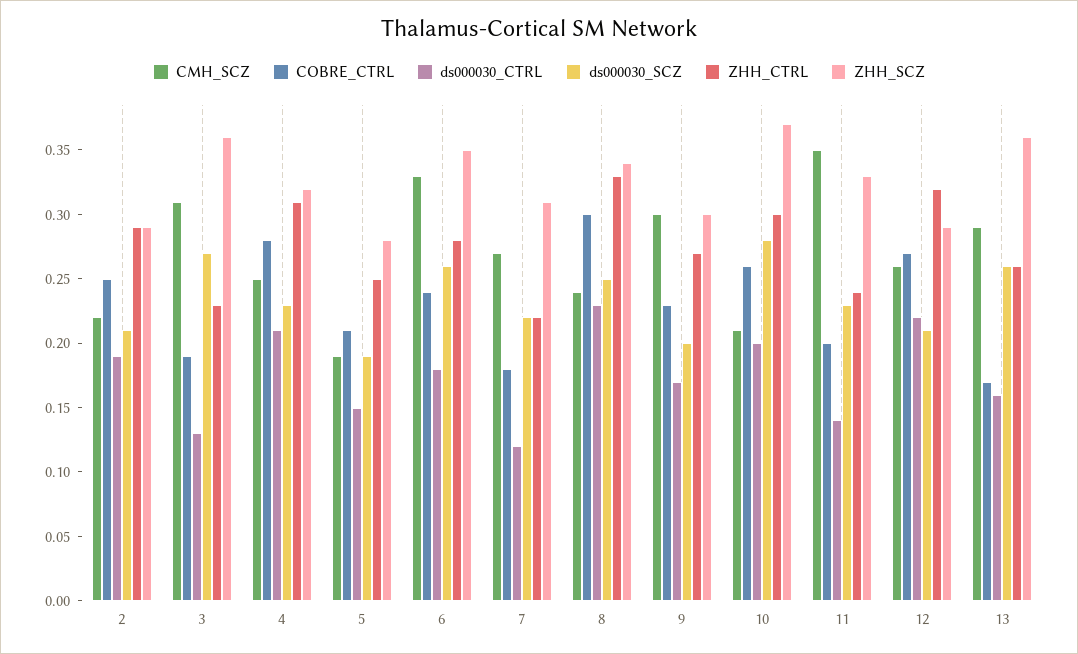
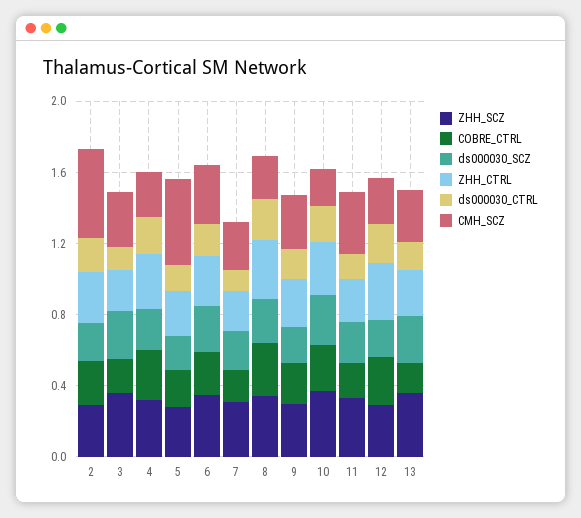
CMH_SCZ, 2: 0.22 -> 0.5
CMH_SCZ, 5: 0.19 -> 0.5

